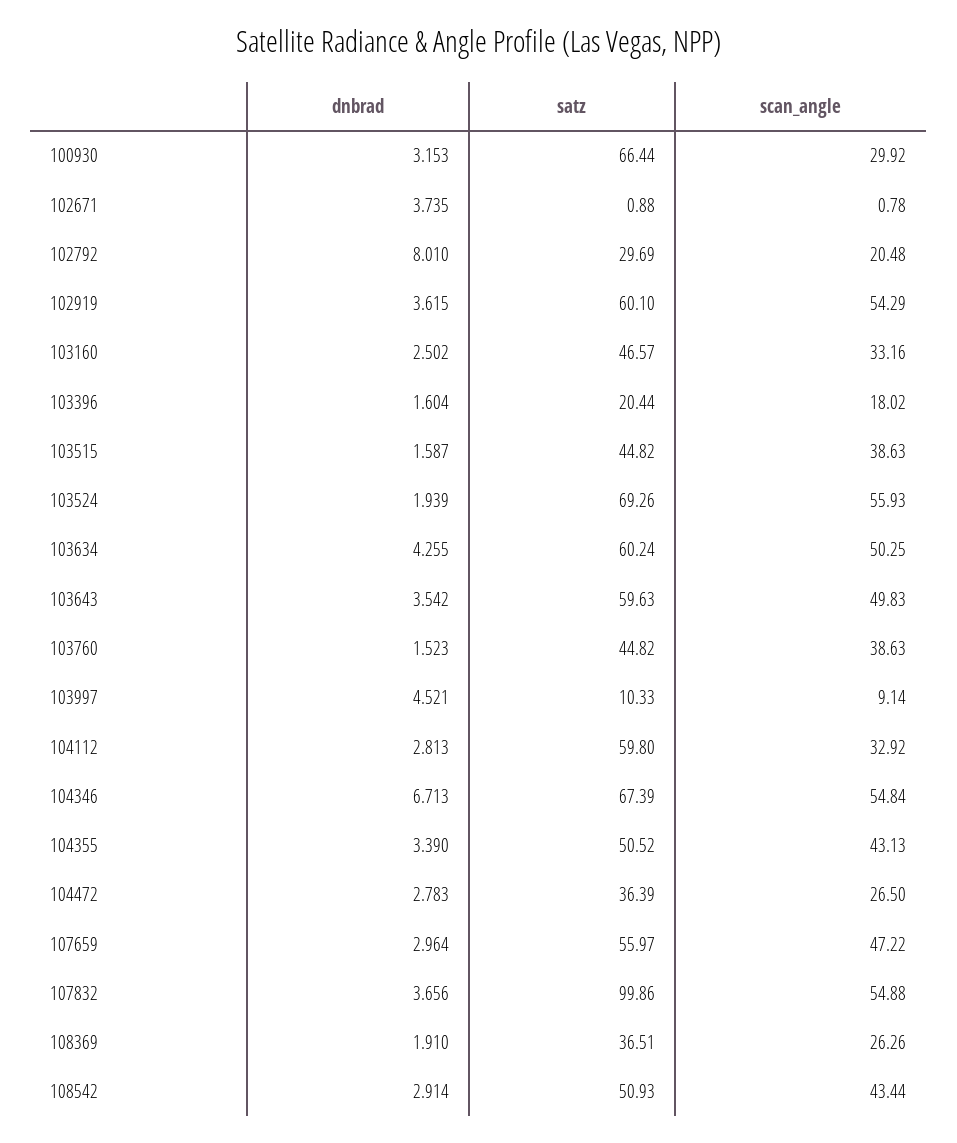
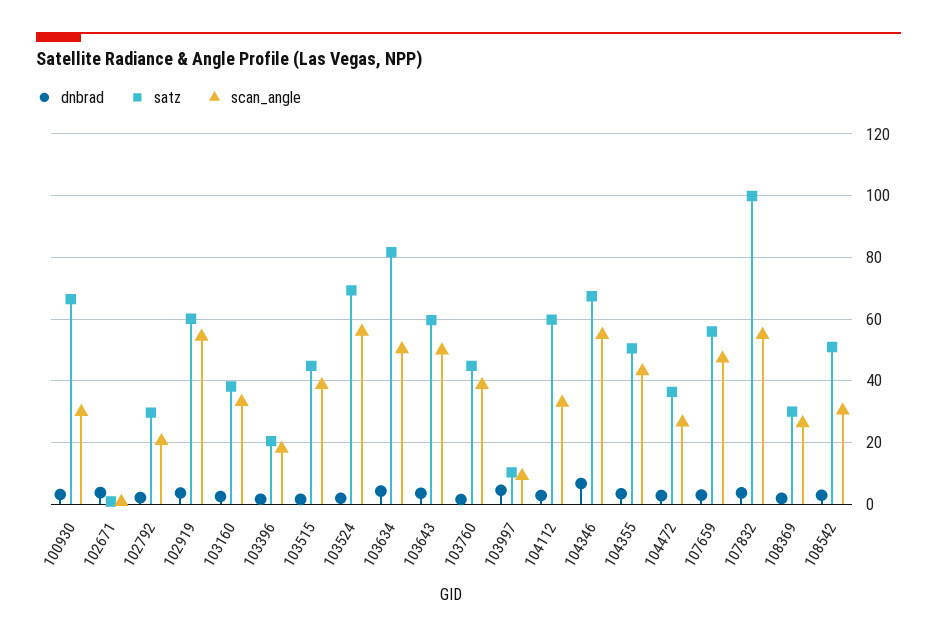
dnbrad, 102792: 8.01 -> 2
satz, 103160: 46.57 -> 38
satz, 103634: 60.24 -> 82
satz, 108369: 36.51 -> 30
scan_angle, 108542: 43.44 -> 30

